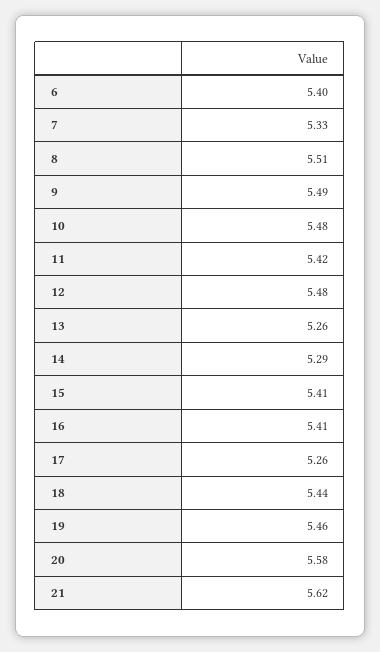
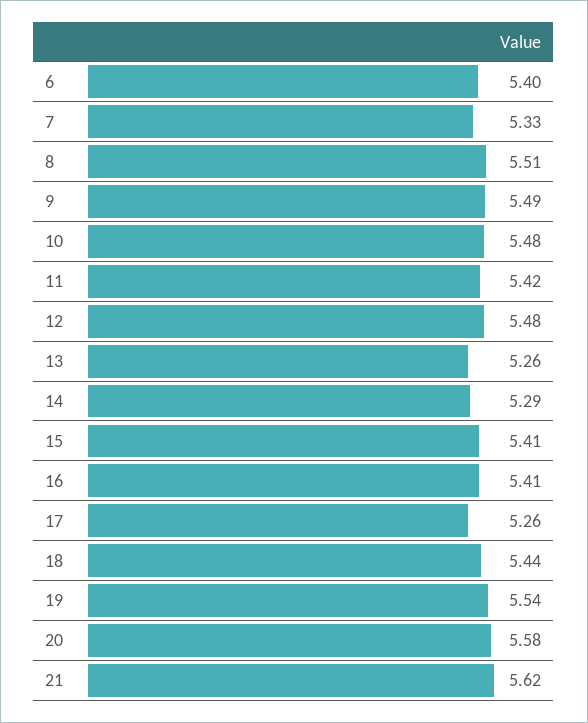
19: 5.46 -> 5.54

